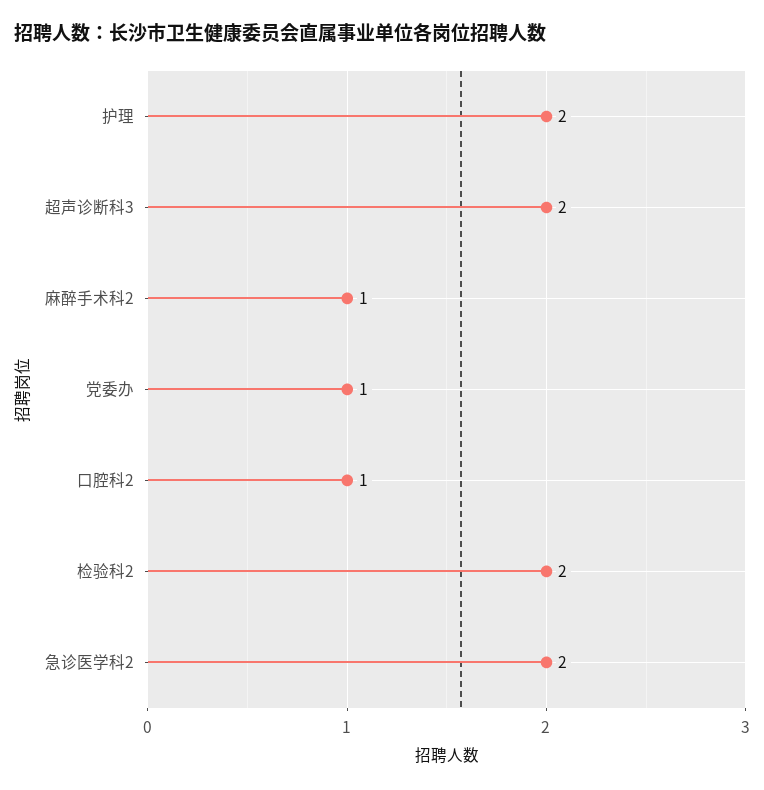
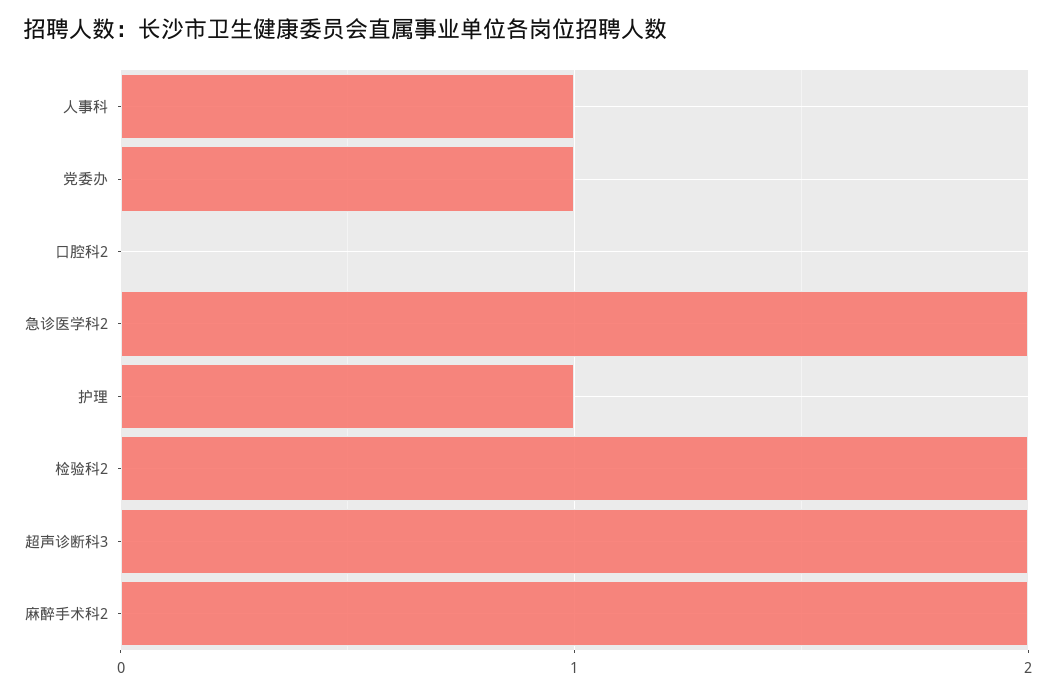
护理: 2 -> 1
麻醉手术科2: 1 -> 2
口腔科2: 1 -> 0
人事科: none -> 1

